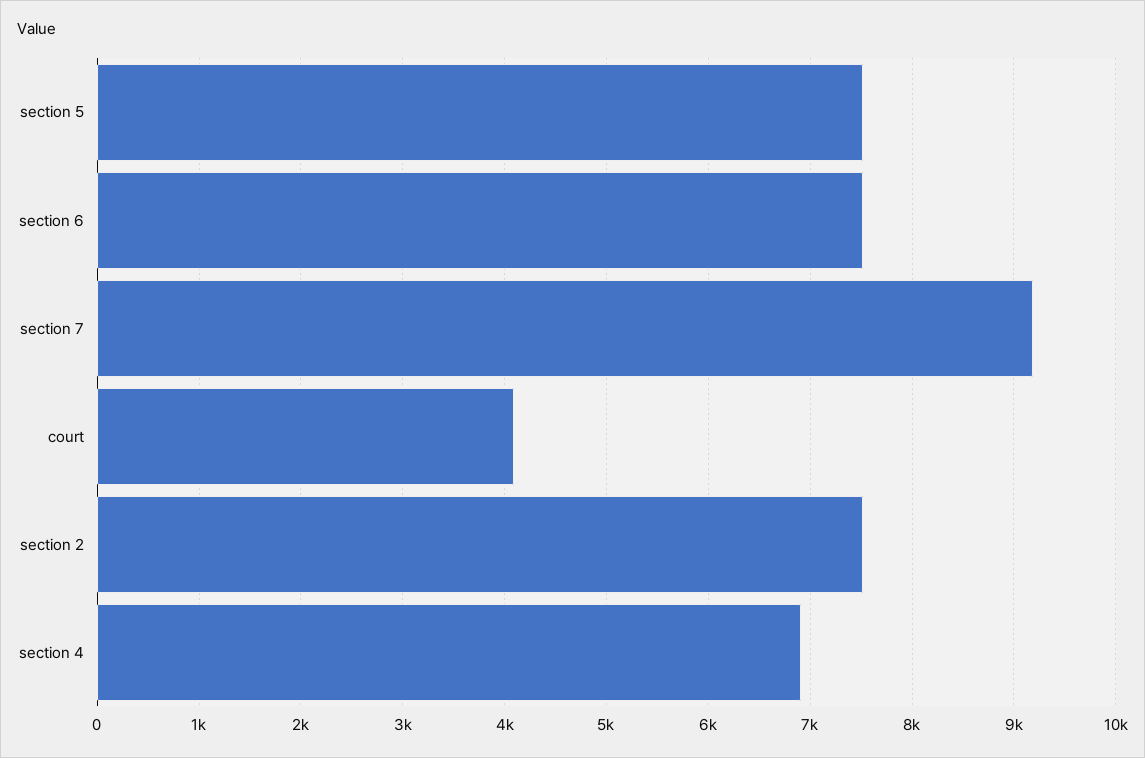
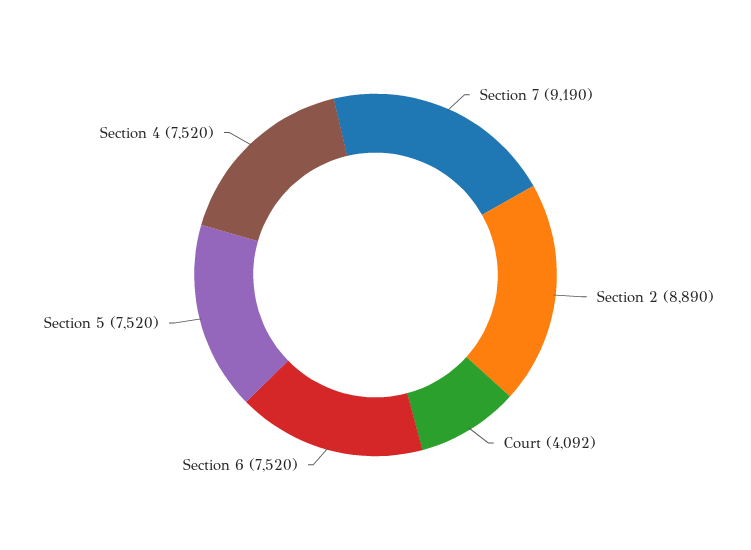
section 2: 7500 -> 8890
section 4: 6900 -> 7520

